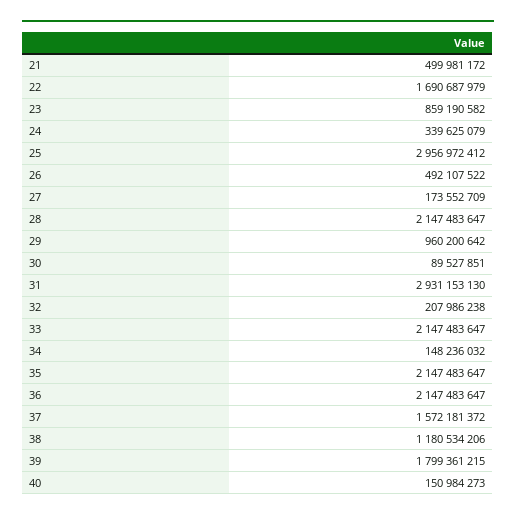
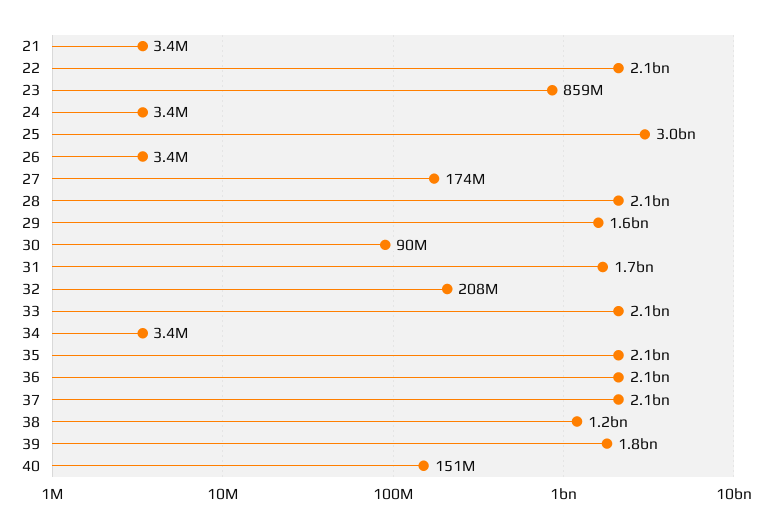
21: 499981172 -> 3400000
22: 1690687979 -> 2100000000
24: 339625079 -> 3400000
26: 492107522 -> 3400000
29: 960200642 -> 1600000000
31: 2931153130 -> 1700000000
34: 148236032 -> 3400000
37: 1572181372 -> 2100000000

